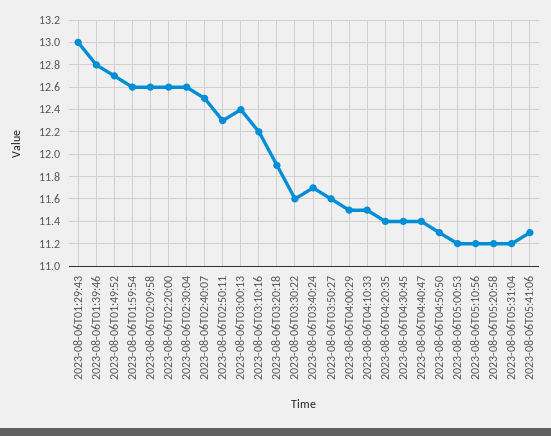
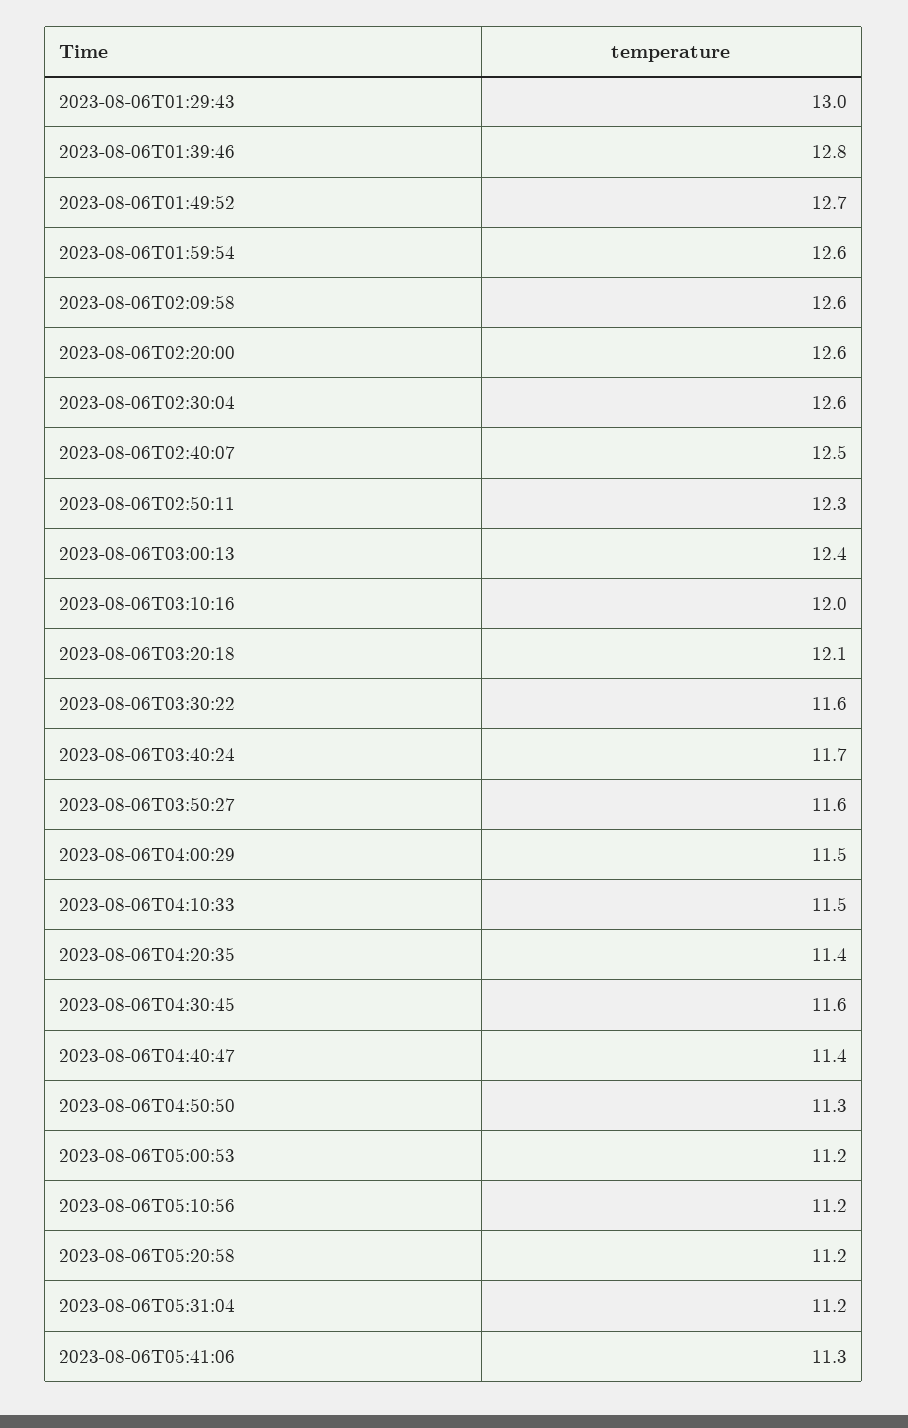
2023-08-06T03:10:16: 12.2 -> 12
2023-08-06T03:20:18: 11.9 -> 12.1
2023-08-06T04:30:45: 11.4 -> 11.6

